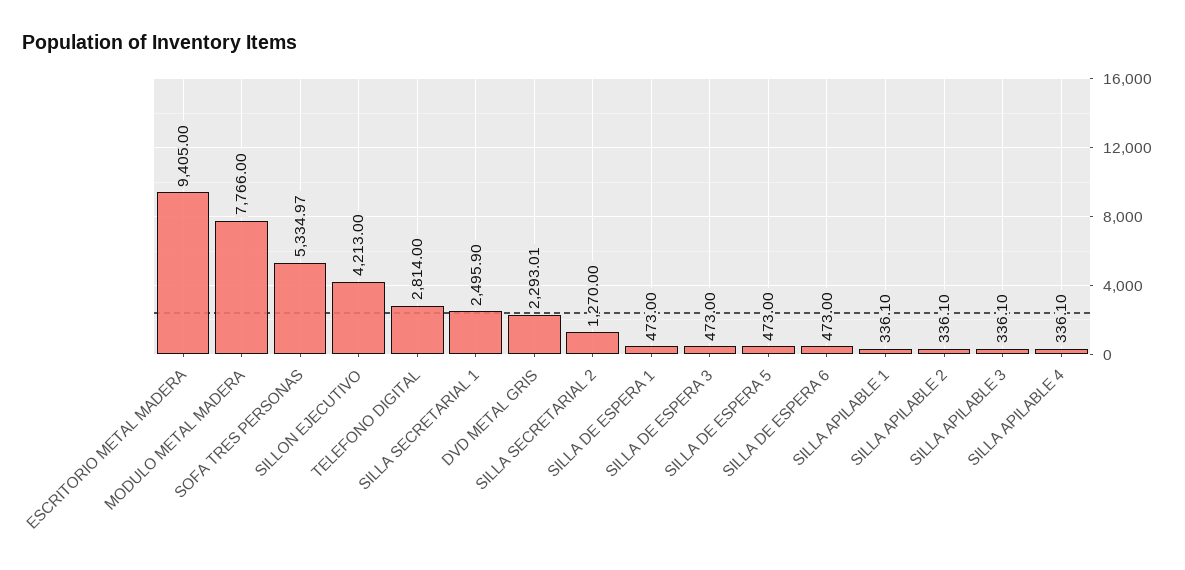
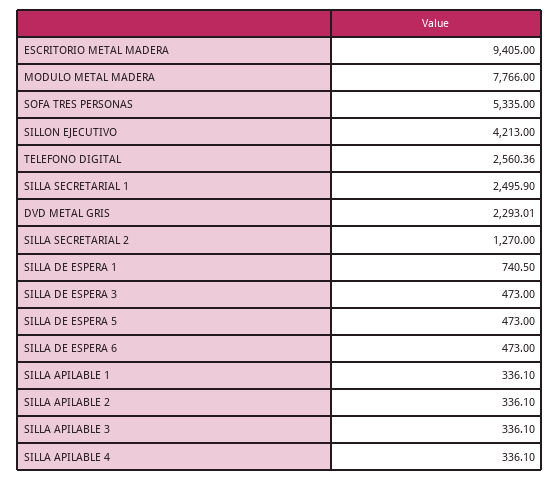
SOFA TRES PERSONAS: 5334.97 -> 5335
TELEFONO DIGITAL: 2814 -> 2560.36
SILLA DE ESPERA 1: 473 -> 740.5

